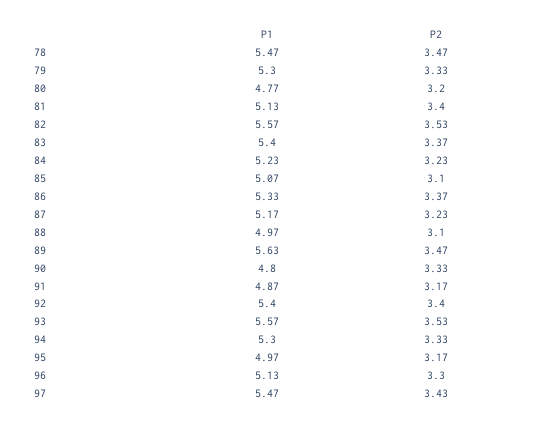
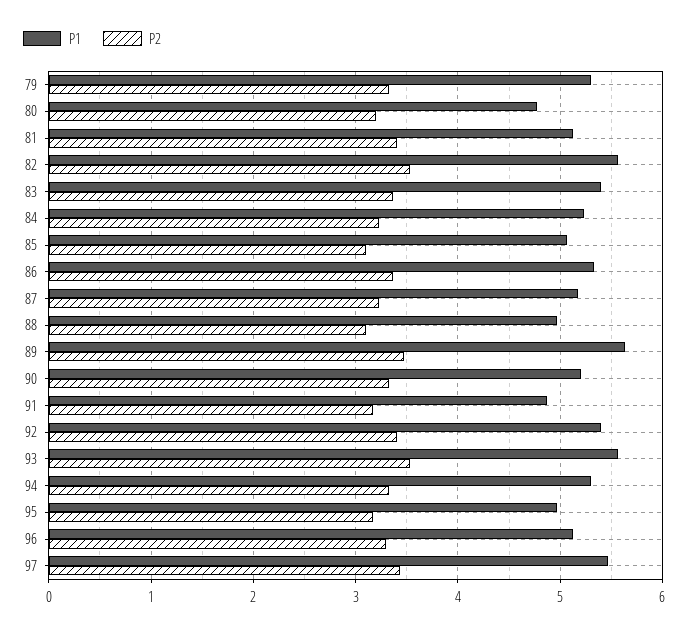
P1, 78: 5.47 -> none
P2, 78: 3.47 -> none
P1, 90: 4.8 -> 5.2

